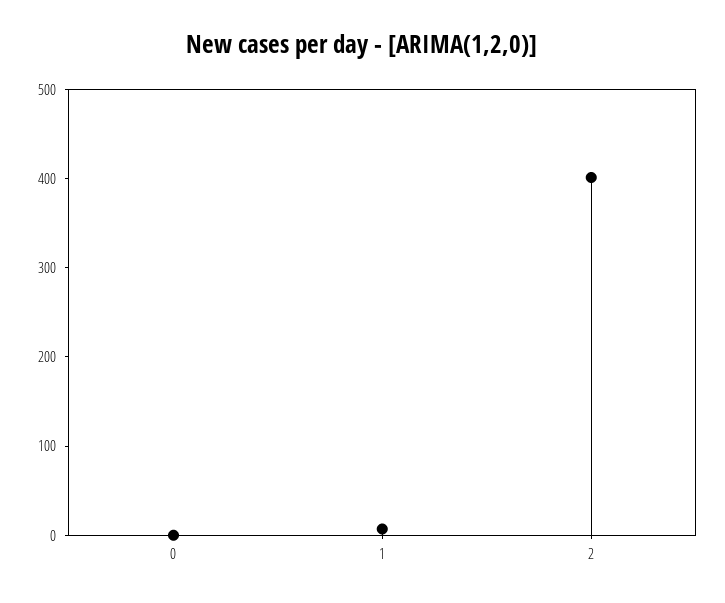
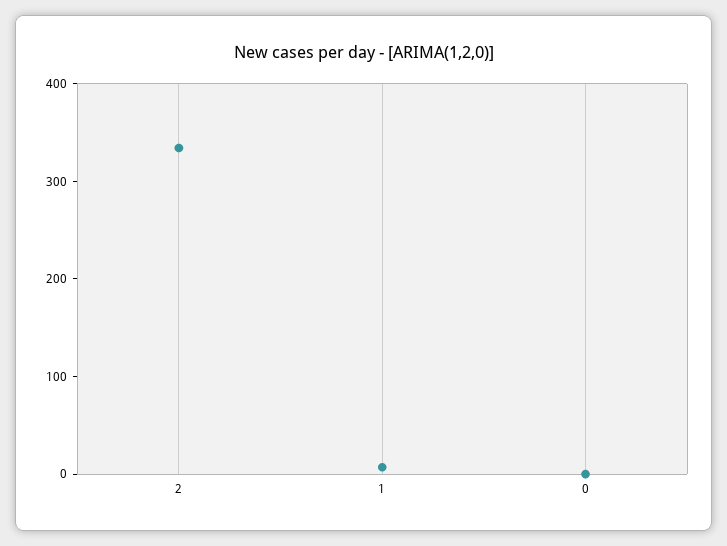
2: 400 -> 340

